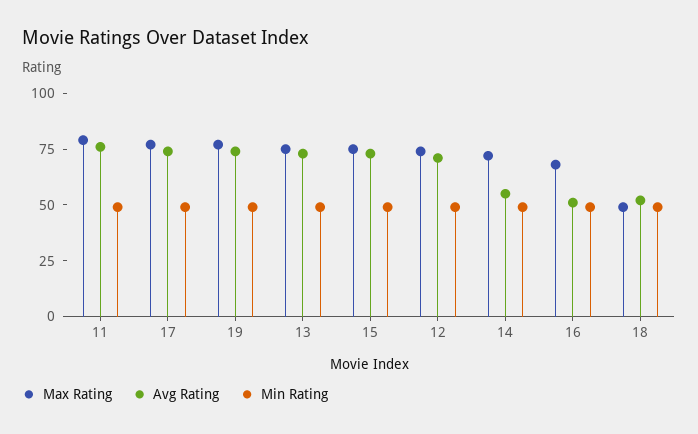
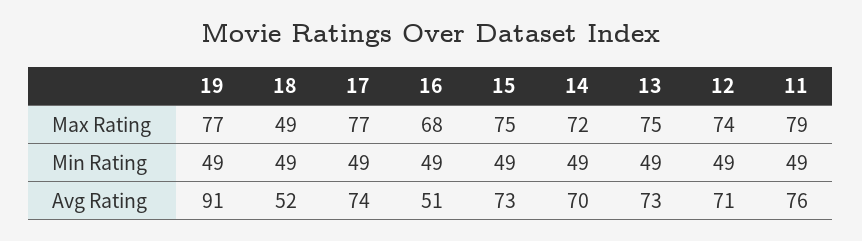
Avg Rating, 19: 75 -> 91
Avg Rating, 14: 55 -> 70

